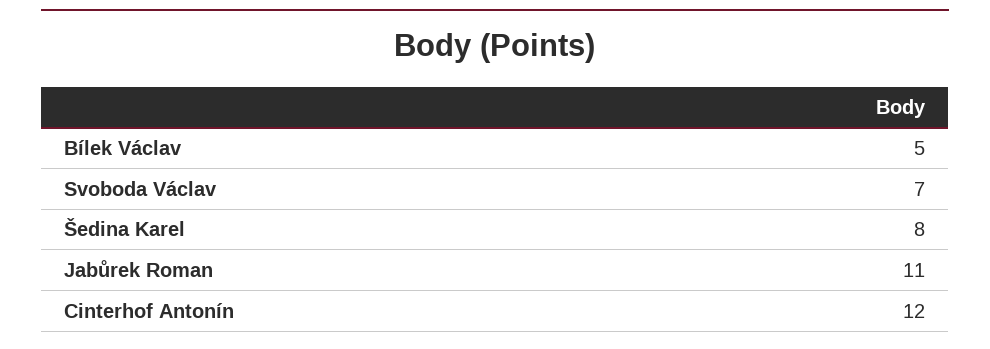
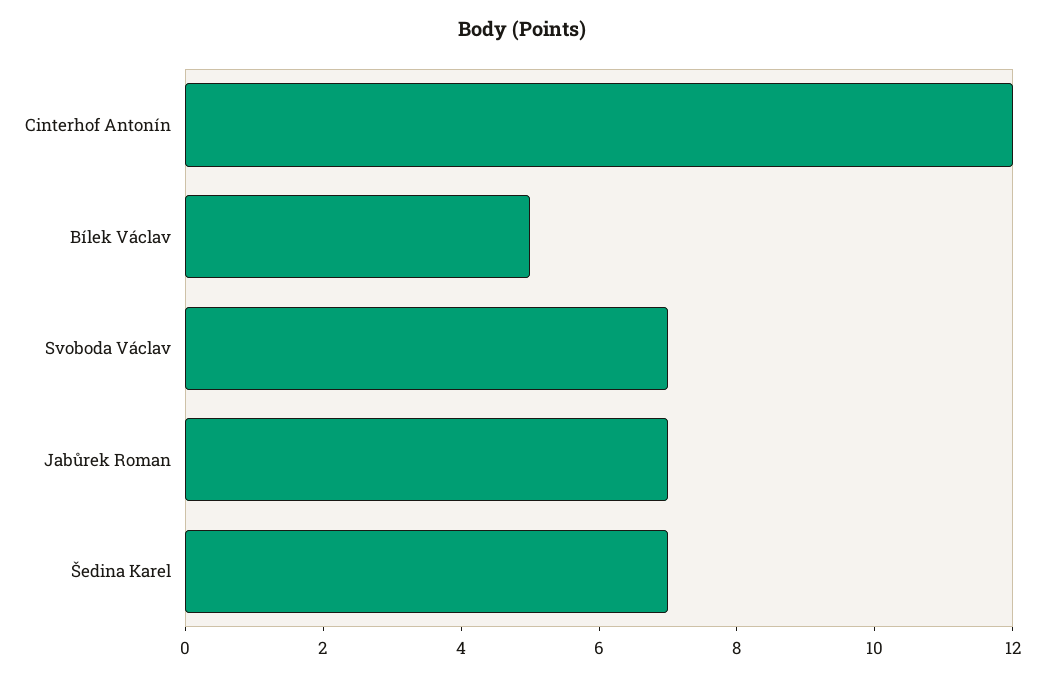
Šedina Karel: 8 -> 7
Jabůrek Roman: 11 -> 7

